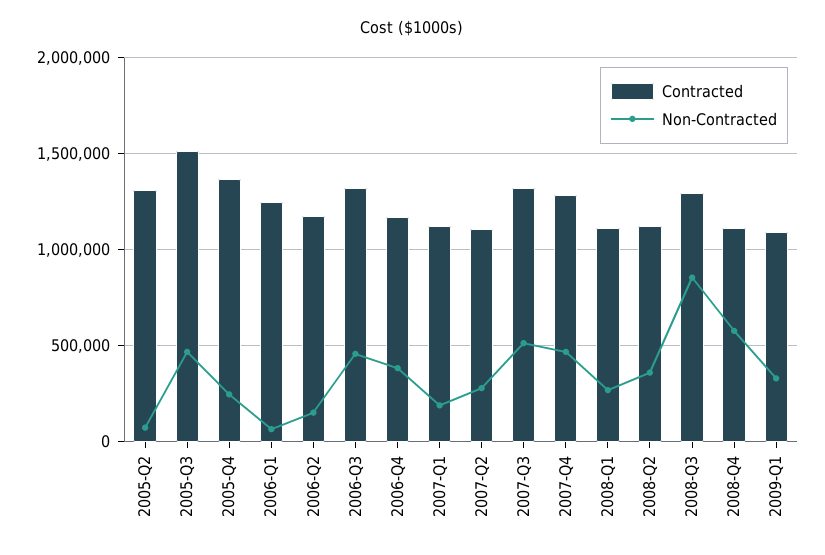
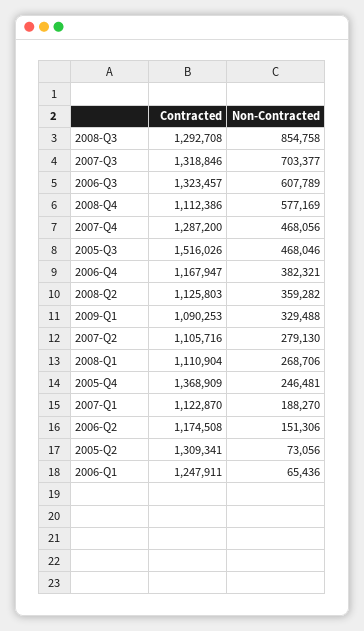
Non-Contracted, 2006-Q3: 450000 -> 607789
Non-Contracted, 2007-Q3: 500000 -> 703377

